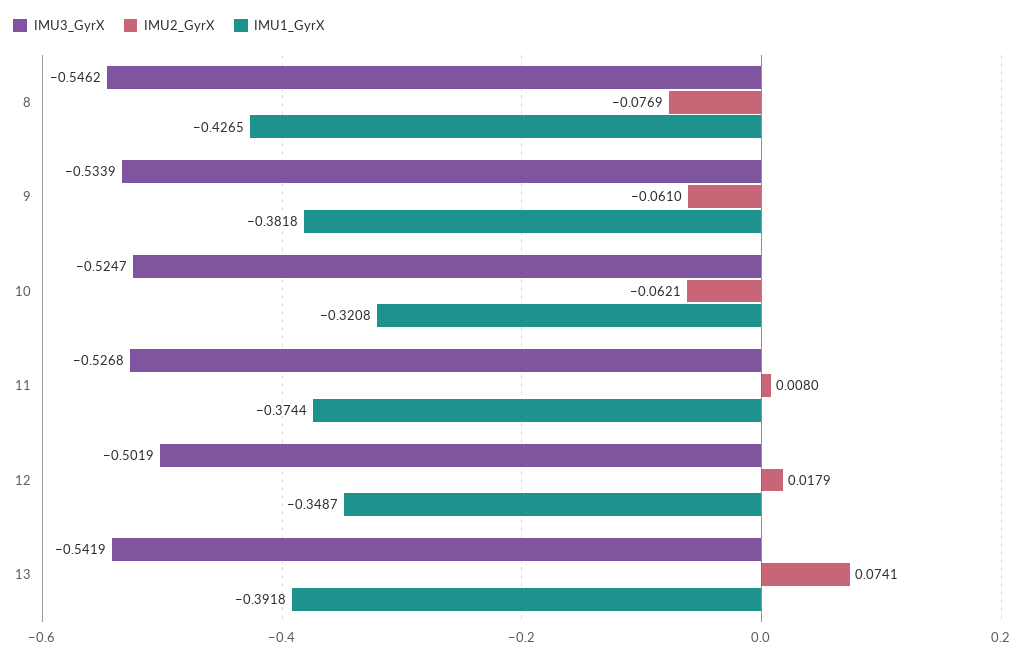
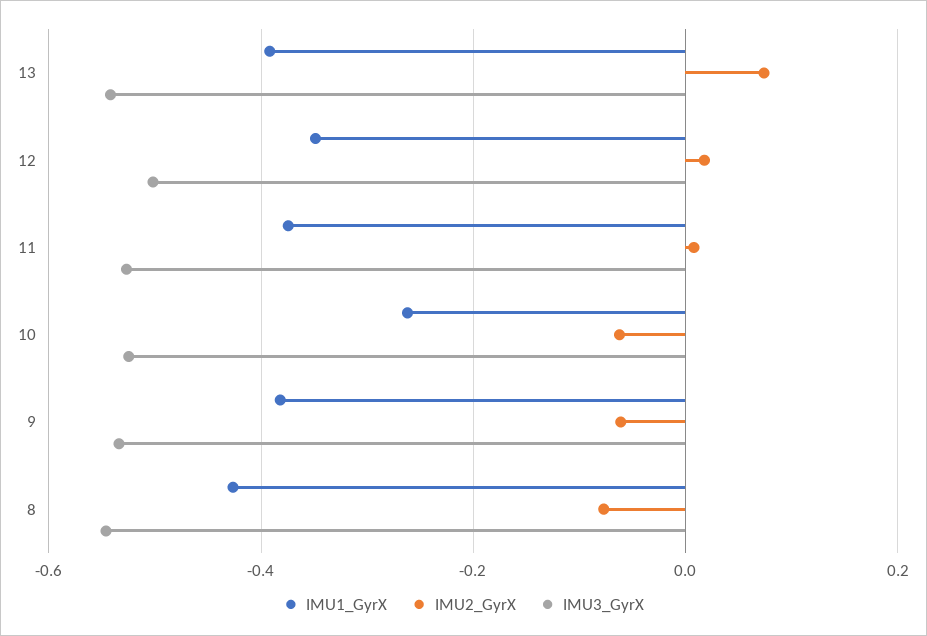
IMU1_GyrX, 10: -0.3208 -> -0.26

